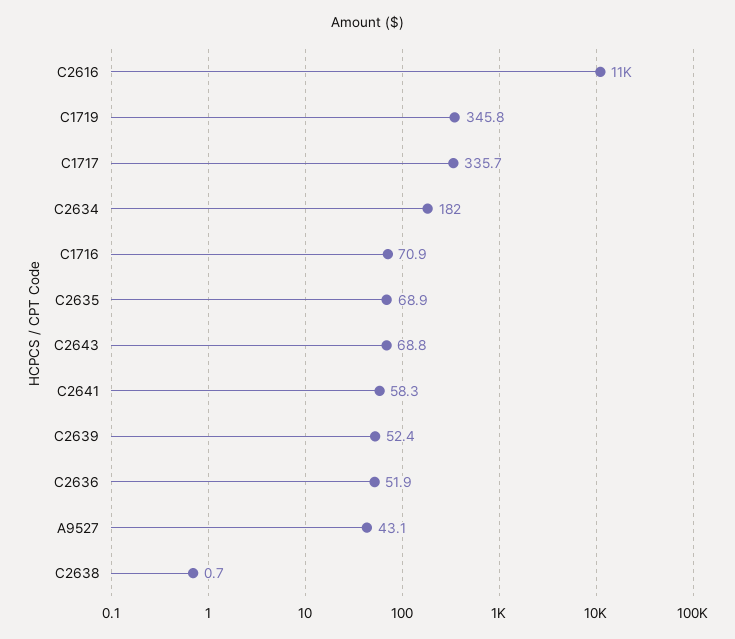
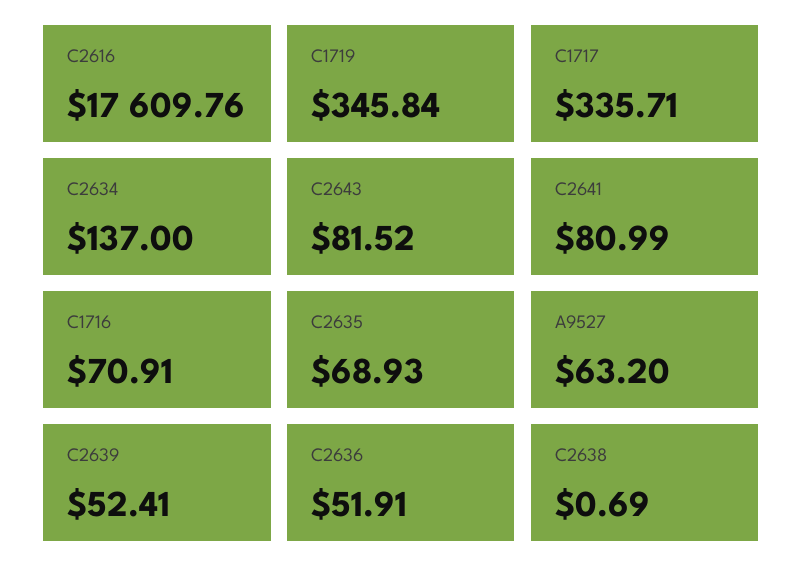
C2616: 11000 -> 17609.76
C2634: 182 -> 137
C2643: 68.8 -> 81.52
C2641: 58.3 -> 80.99
A9527: 43.1 -> 63.2

